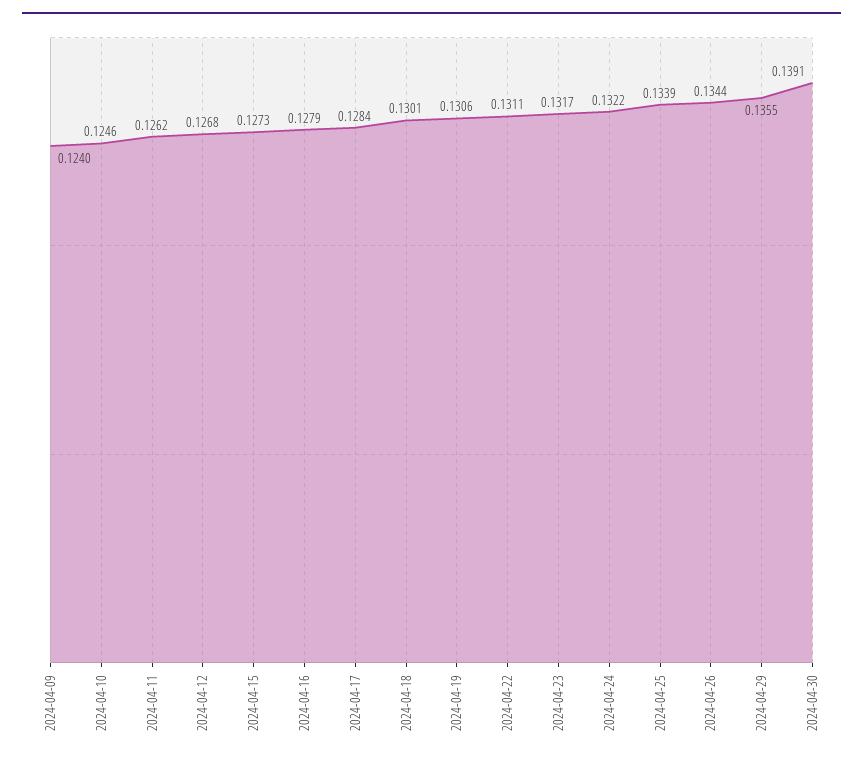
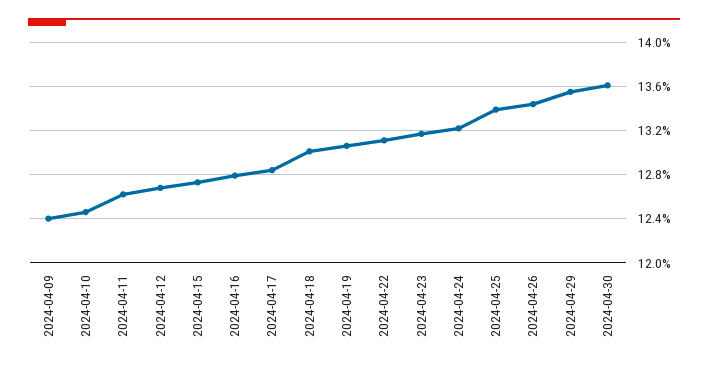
2024-04-30: 0.1391 -> 0.136

